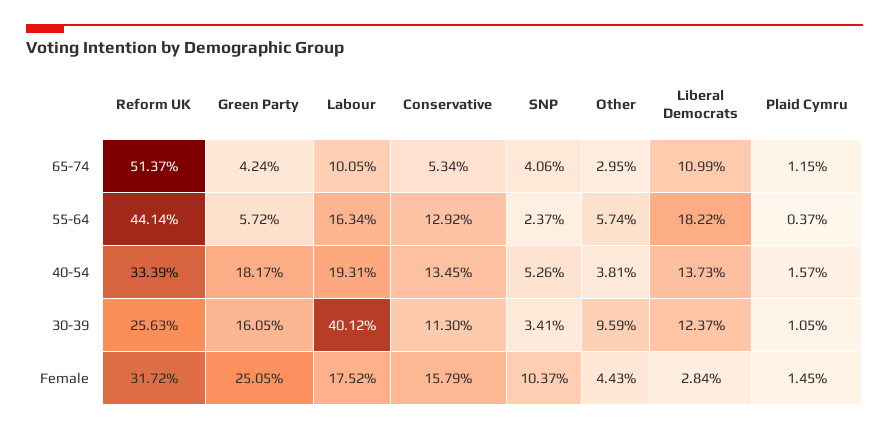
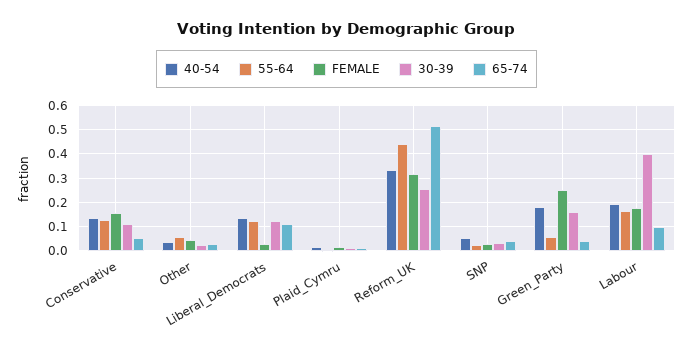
55-64, Liberal Democrats: 0.1822 -> 0.125
30-39, Other: 0.0959 -> 0.025
Female, SNP: 0.1037 -> 0.025

